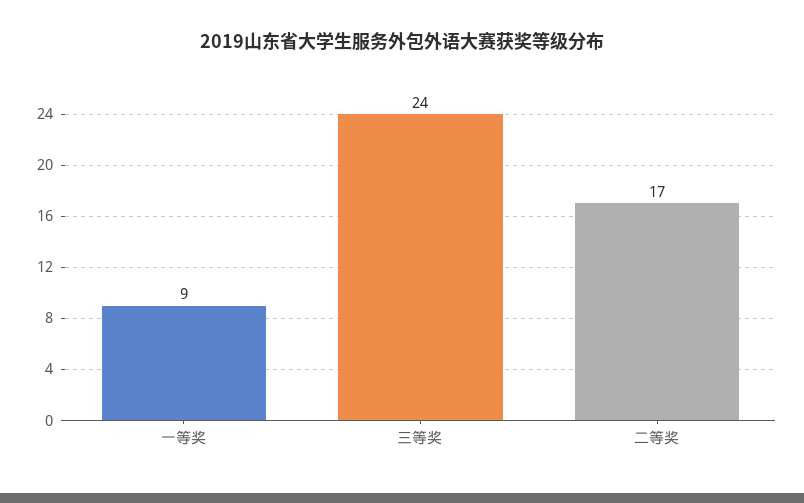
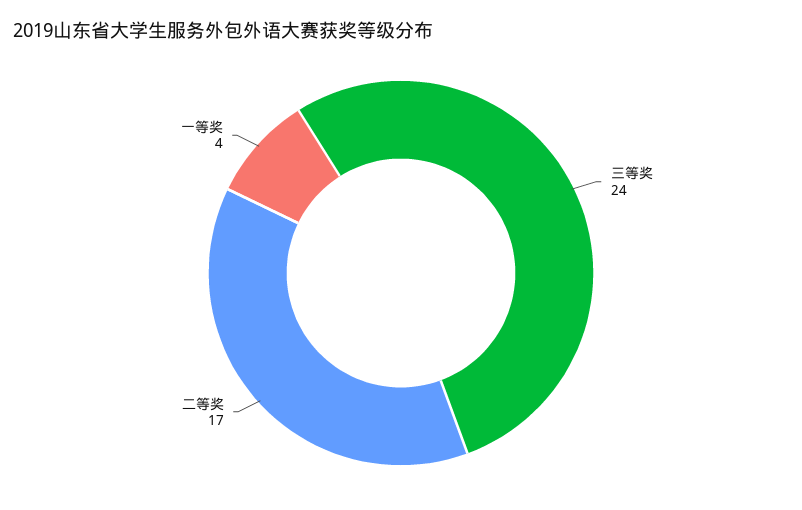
一等奖: 9 -> 4

